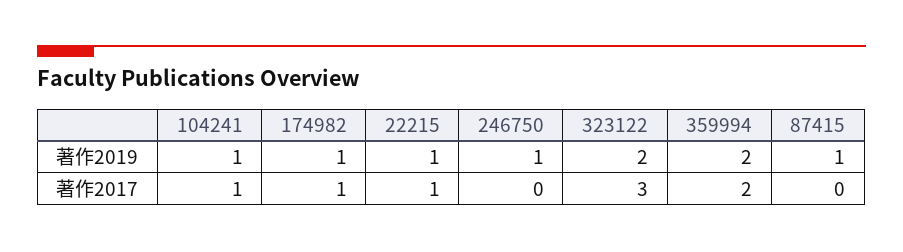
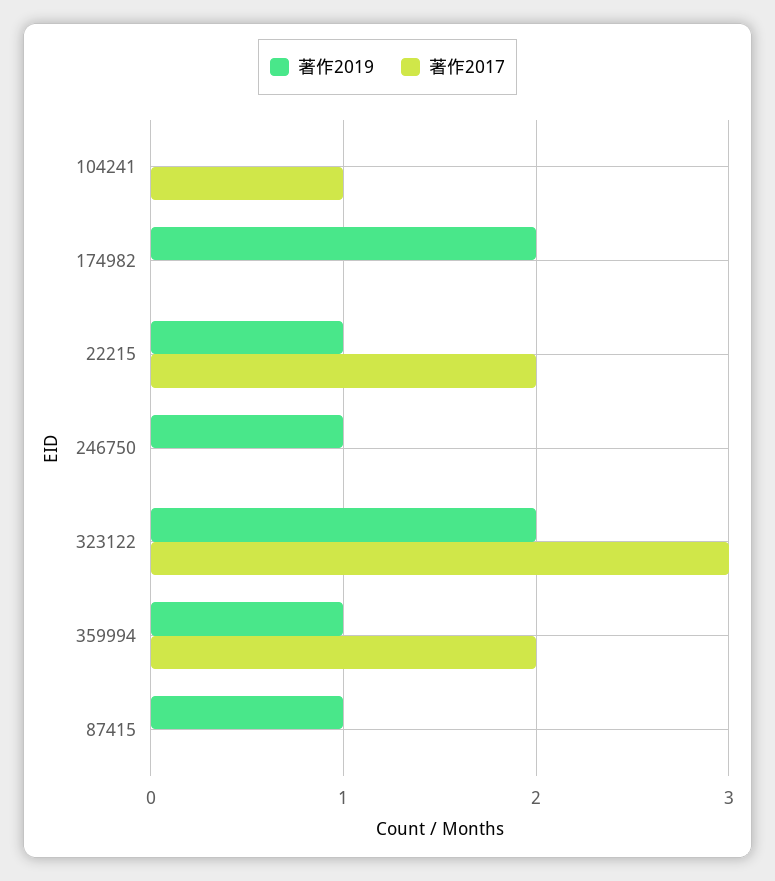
著作2019, 104241: 1 -> 0
著作2019, 174982: 1 -> 2
著作2019, 359994: 2 -> 1
著作2017, 174982: 1 -> 0
著作2017, 22215: 1 -> 2

